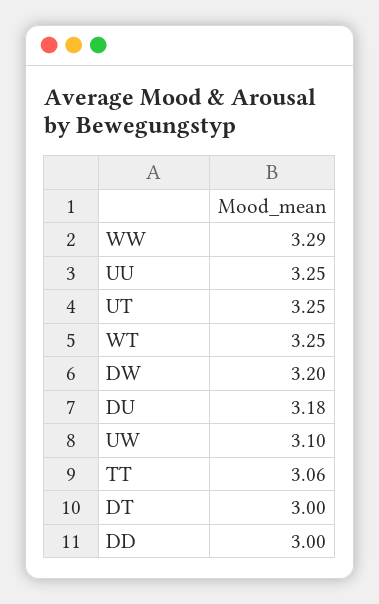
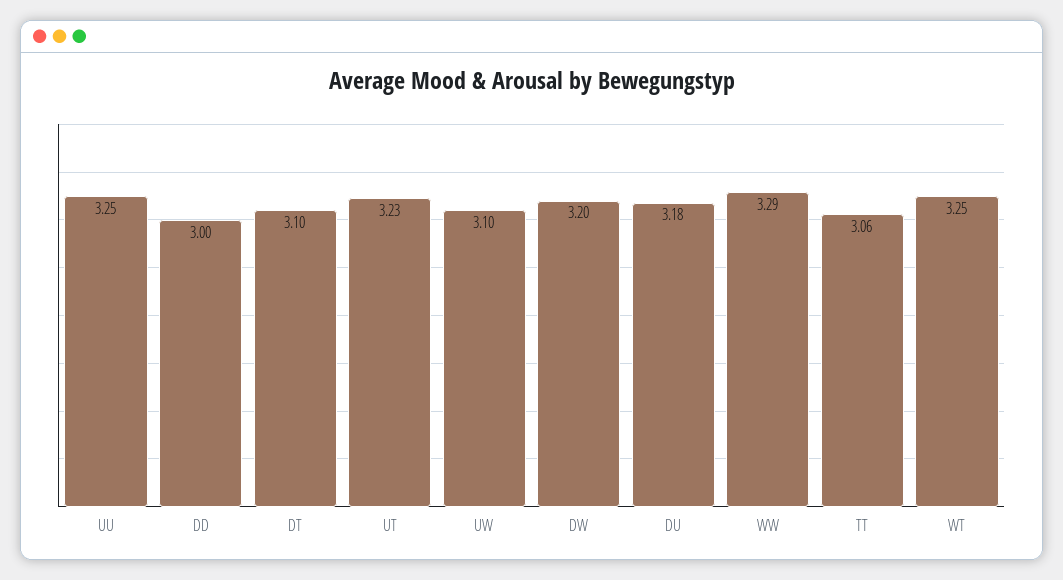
UT: 3.25 -> 3.23
DT: 3 -> 3.1

